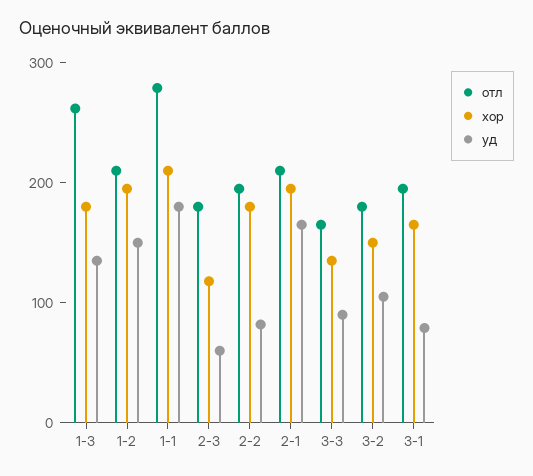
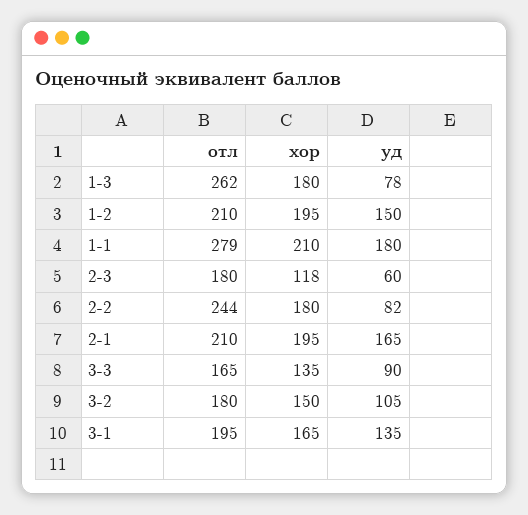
уд, 1-3: 140 -> 78
отл, 2-2: 200 -> 244
уд, 3-1: 80 -> 135

